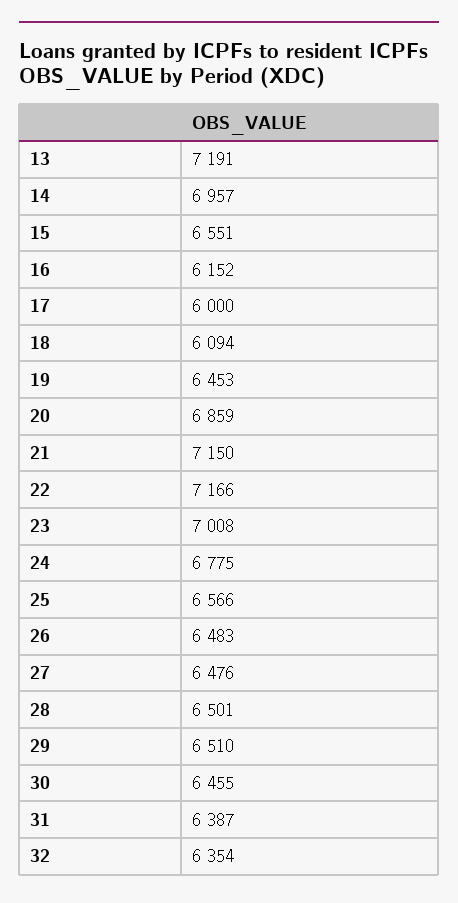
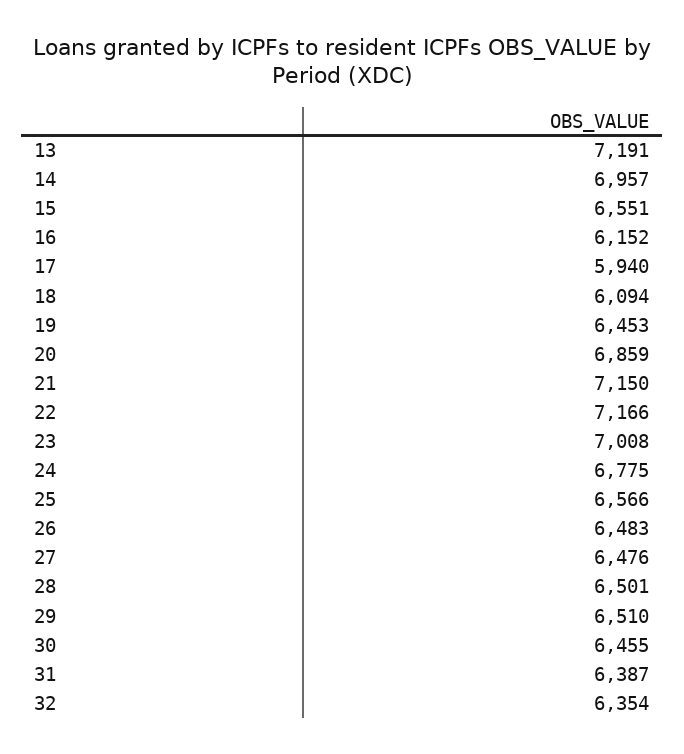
17: 6000 -> 5940

